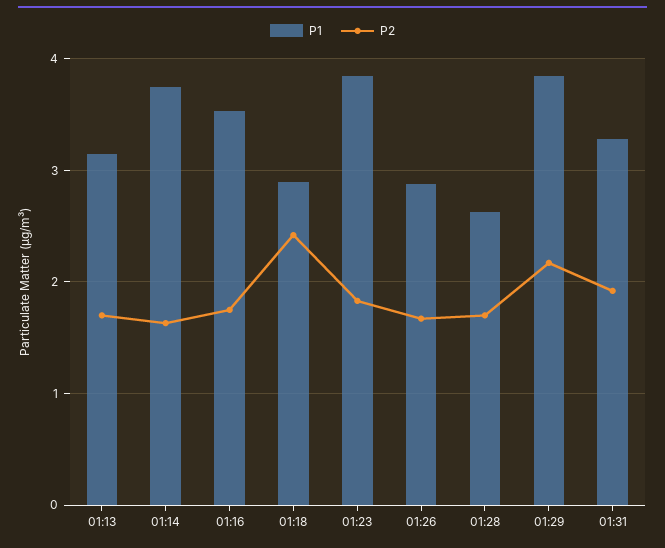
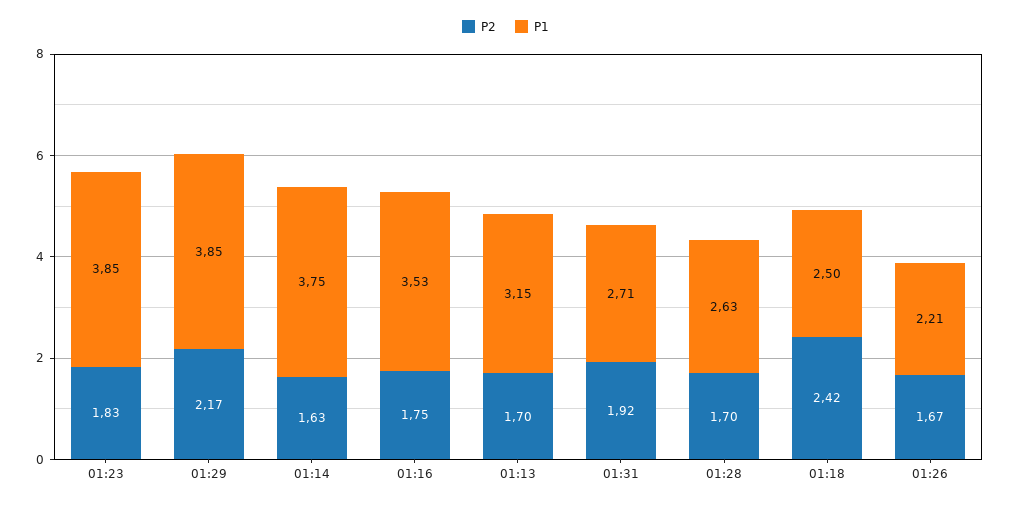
P1, 01:18: 2.9 -> 2.5
P1, 01:26: 2.9 -> 2.21
P1, 01:31: 3.3 -> 2.71

